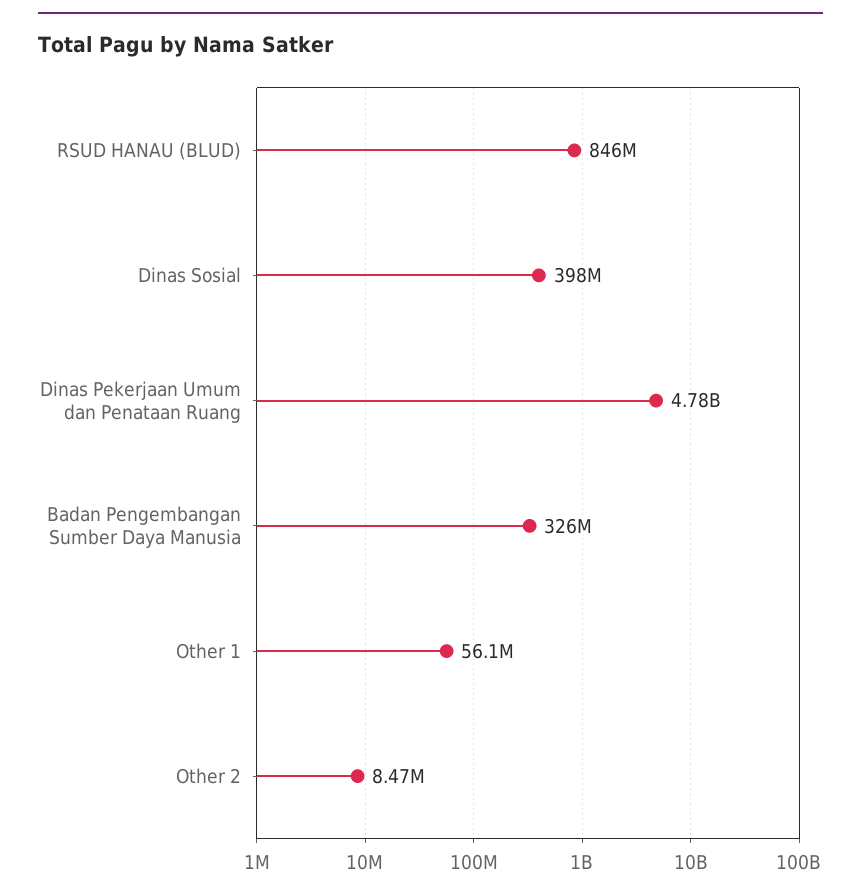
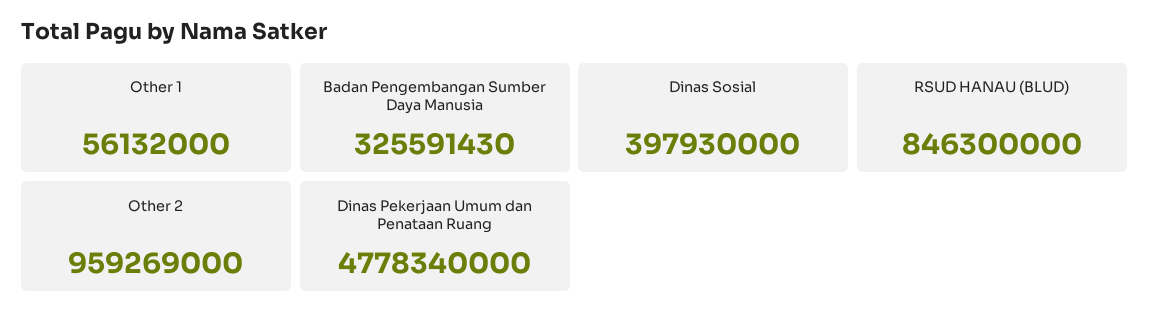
Other 2: 8470000 -> 959269000

